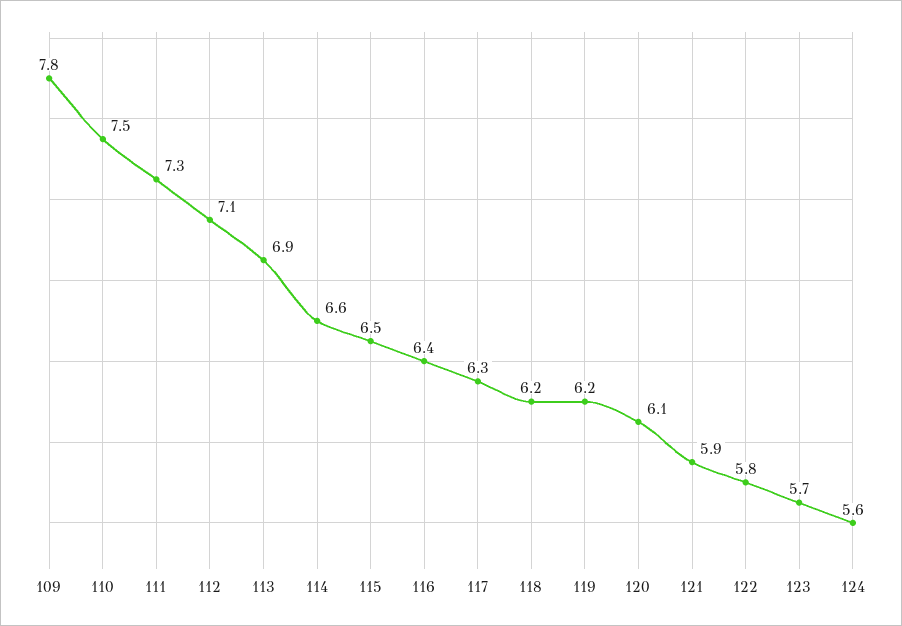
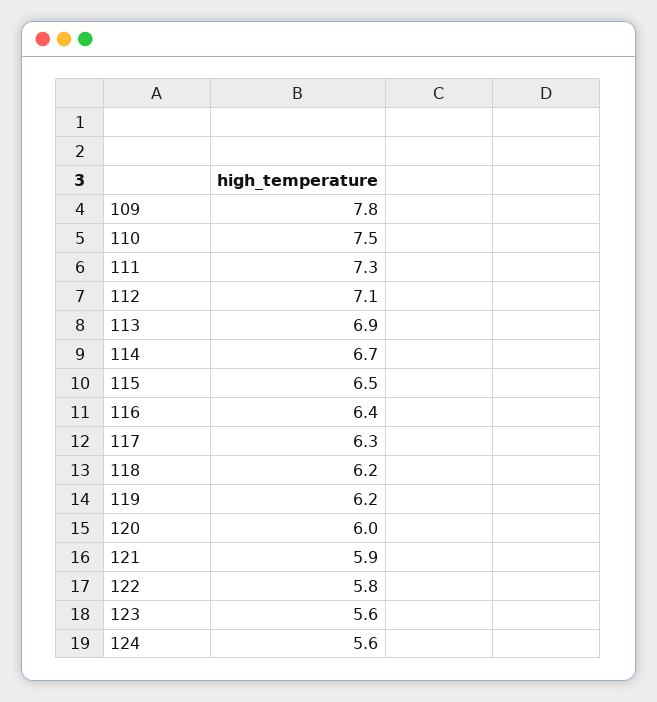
114: 6.6 -> 6.7
120: 6.1 -> 6
123: 5.7 -> 5.6

